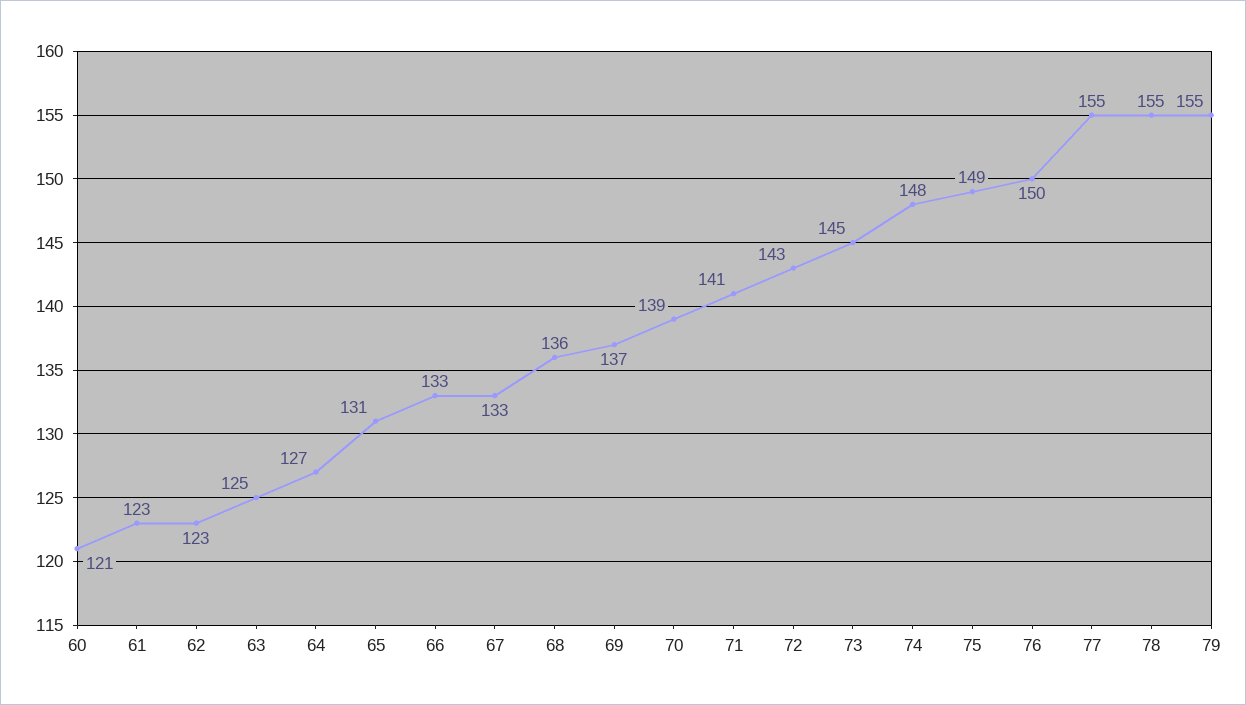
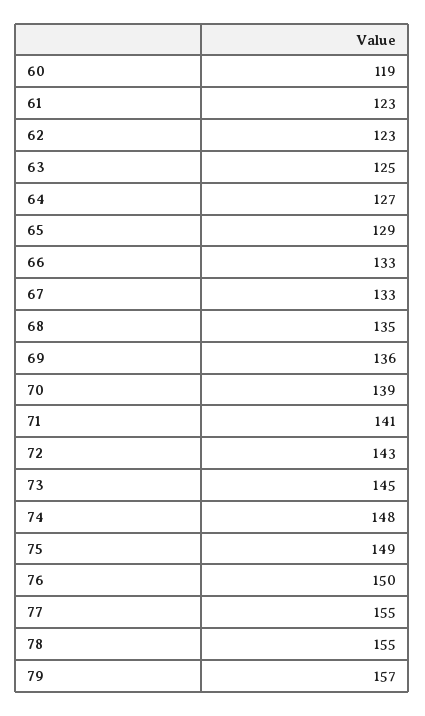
60: 121 -> 119
65: 131 -> 129
68: 136 -> 135
69: 137 -> 136
79: 155 -> 157

